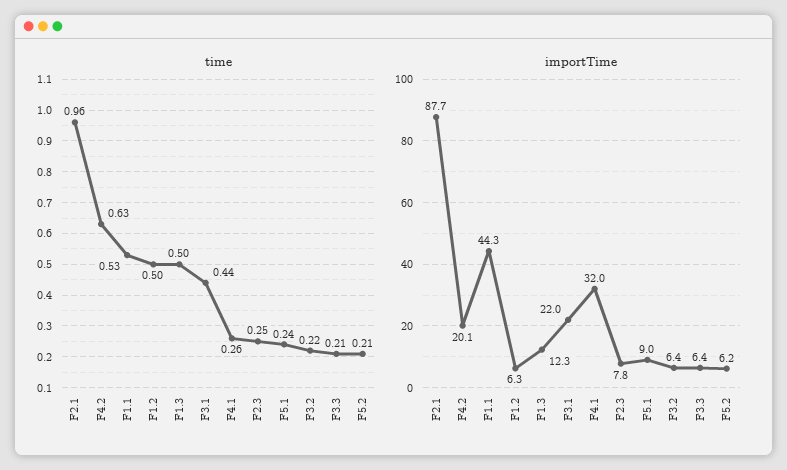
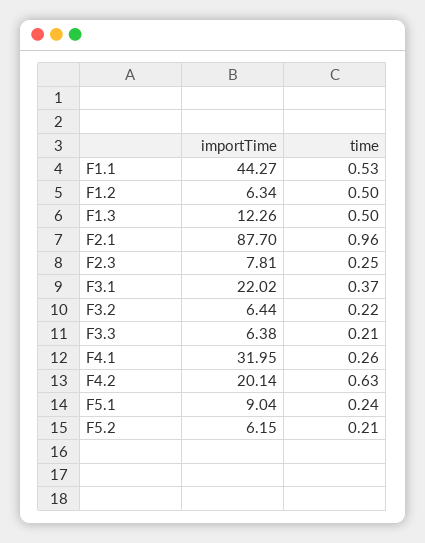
time, F3.1: 0.44 -> 0.37

